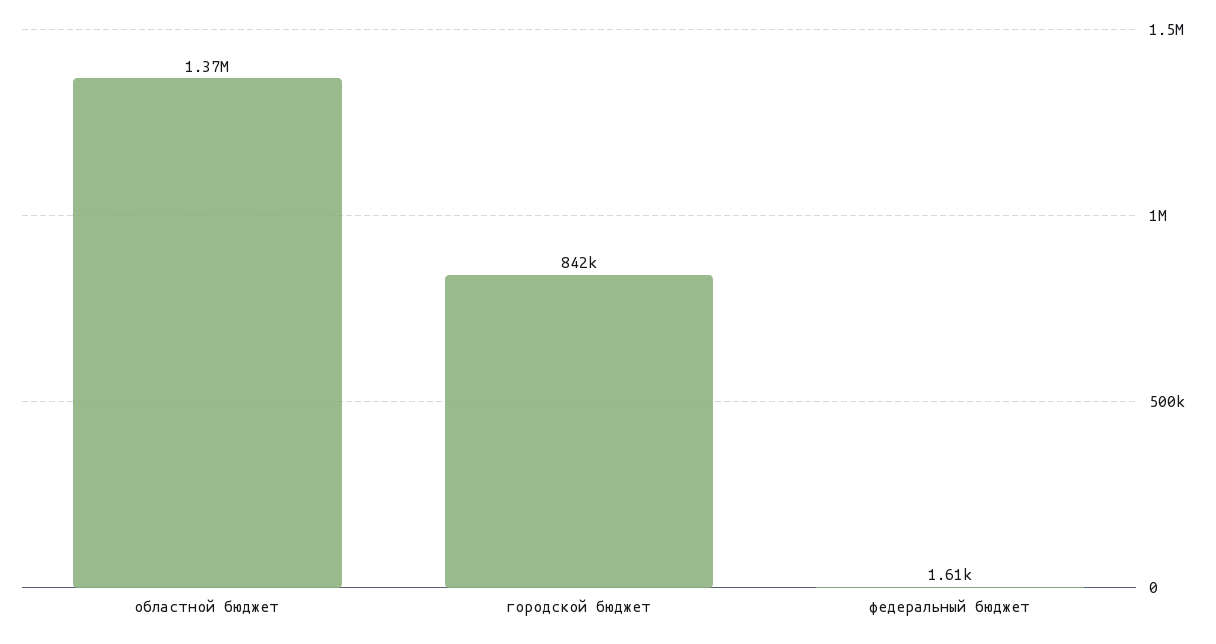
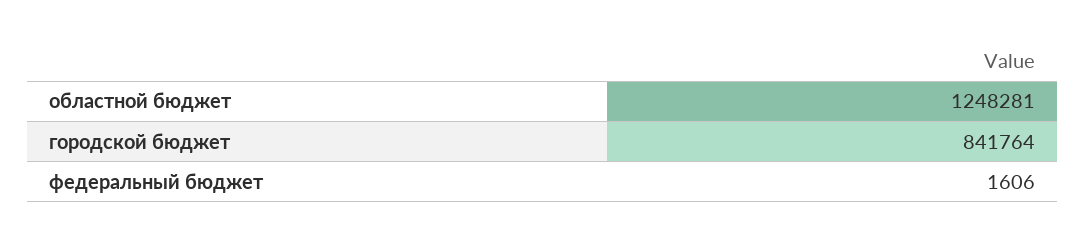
областной бюджет: 1370000 -> 1248281

